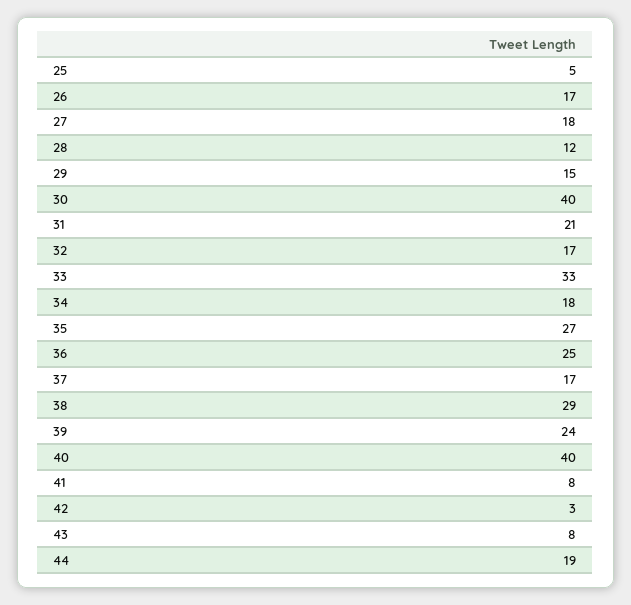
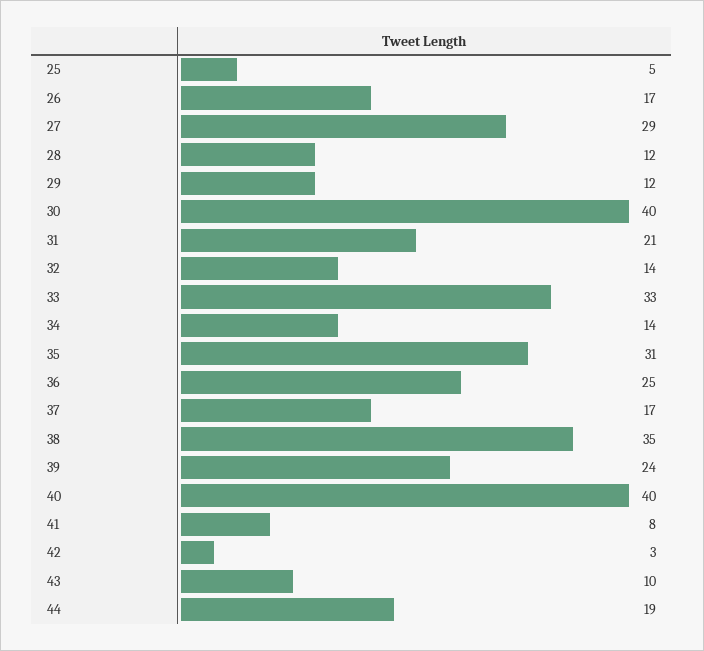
27: 18 -> 29
29: 15 -> 12
32: 17 -> 14
34: 18 -> 14
35: 27 -> 31
38: 29 -> 35
43: 8 -> 10

